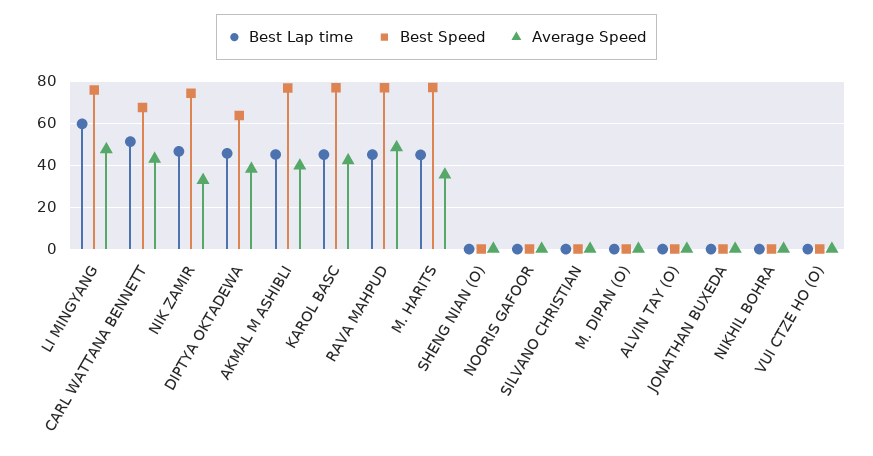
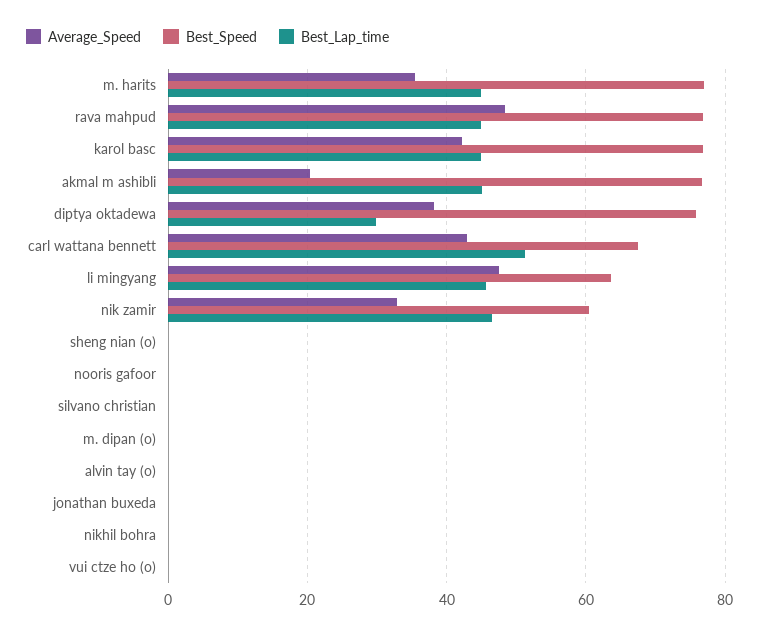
Best Lap time, LI MINGYANG: 60 -> 46
Best Speed, LI MINGYANG: 75 -> 64
Best Speed, NIK ZAMIR: 75 -> 60
Best Lap time, DIPTYA OKTADEWA: 45 -> 30
Best Speed, DIPTYA OKTADEWA: 65 -> 76
Average Speed, AKMAL M ASHIBLI: 40 -> 20

